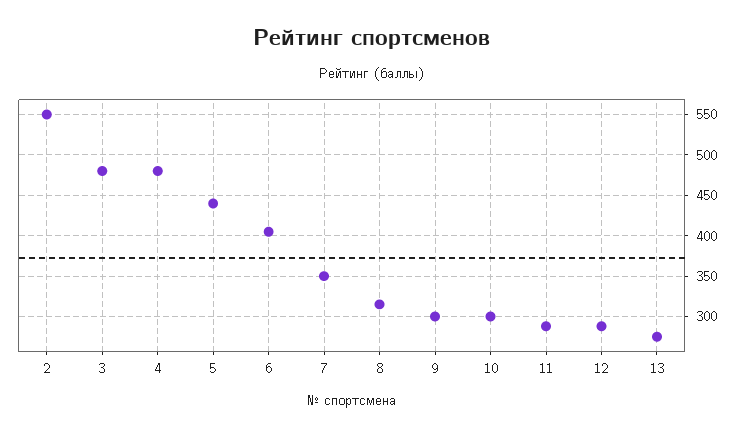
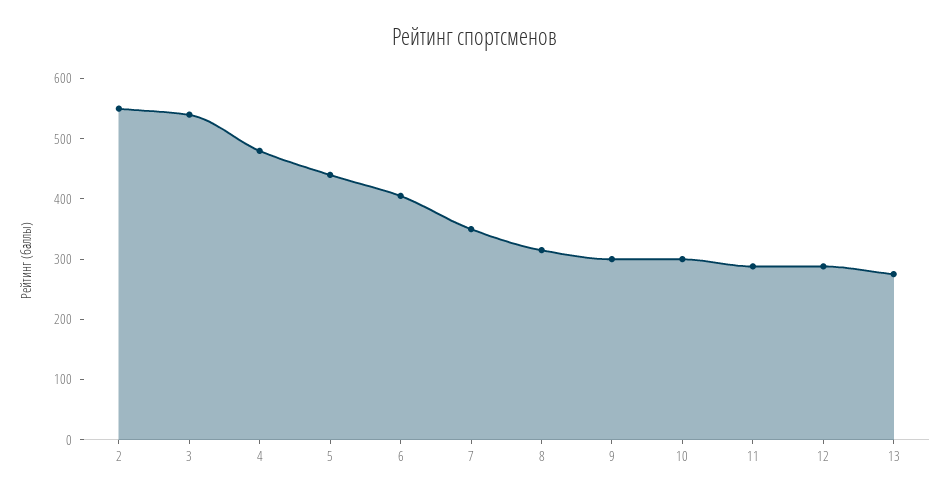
3: 480 -> 540

